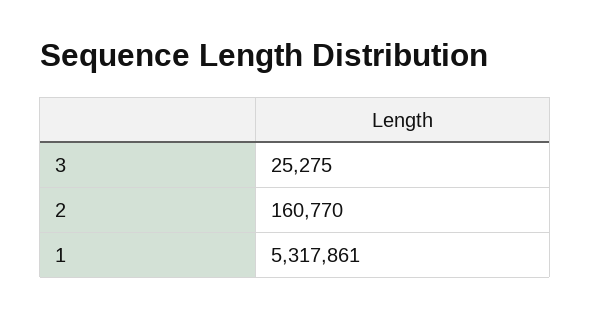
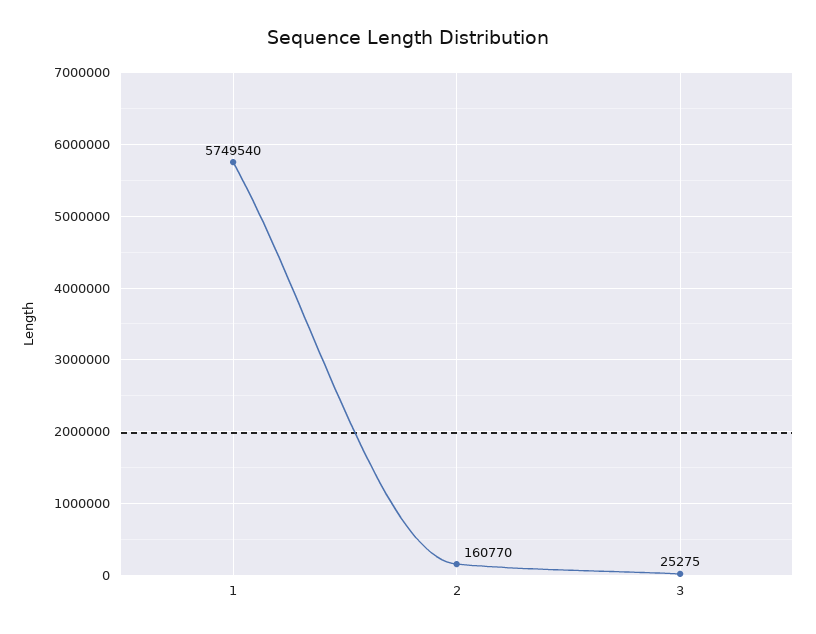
1: 5317861 -> 5749540

